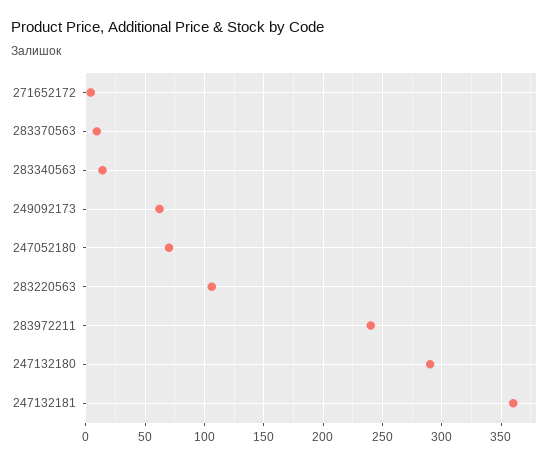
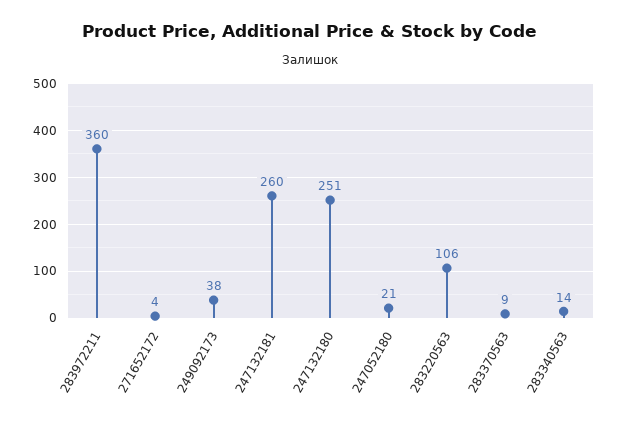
249092173: 60 -> 38
247052180: 70 -> 21
283972211: 240 -> 360
247132180: 290 -> 251
247132181: 360 -> 260

